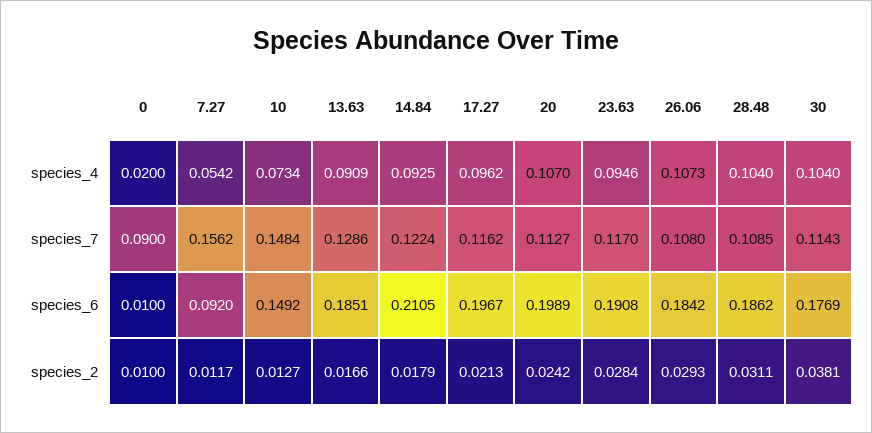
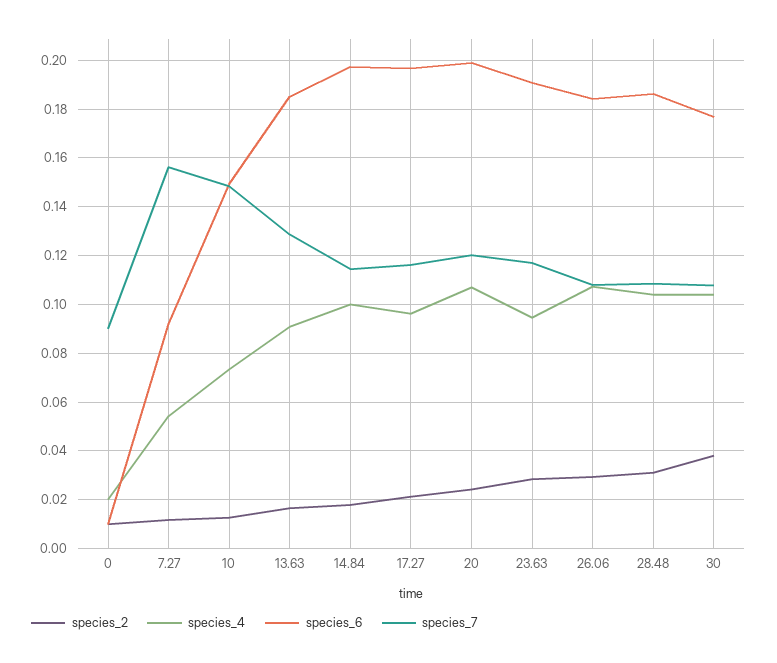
species_4, 14.84: 0.0925 -> 0.1
species_7, 14.84: 0.1224 -> 0.115
species_7, 20: 0.1127 -> 0.12
species_7, 30: 0.1143 -> 0.1075
species_6, 14.84: 0.2105 -> 0.1975

